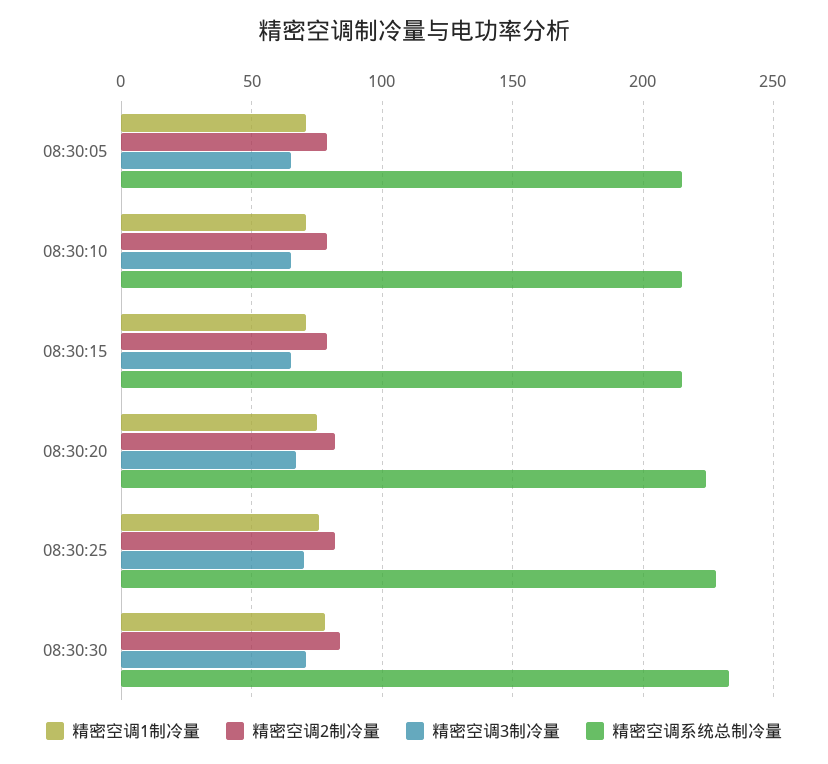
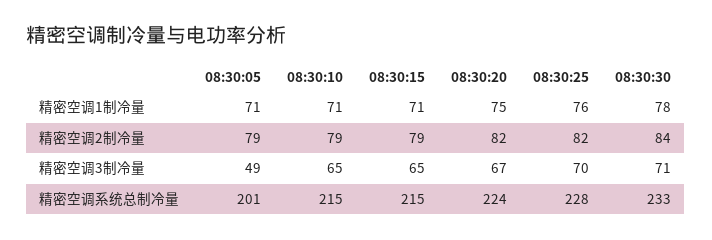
精密空调3制冷量, 08:30:05: 65 -> 49
精密空调系统总制冷量, 08:30:05: 215 -> 201

